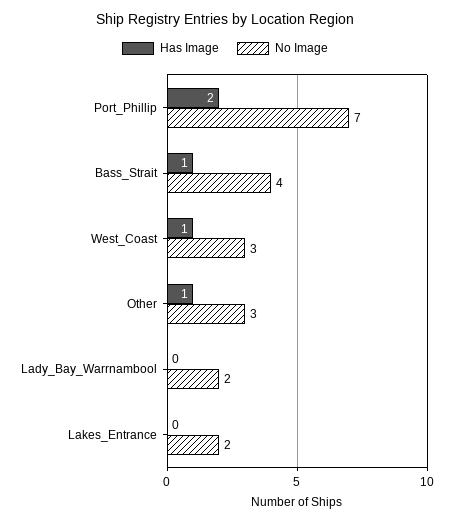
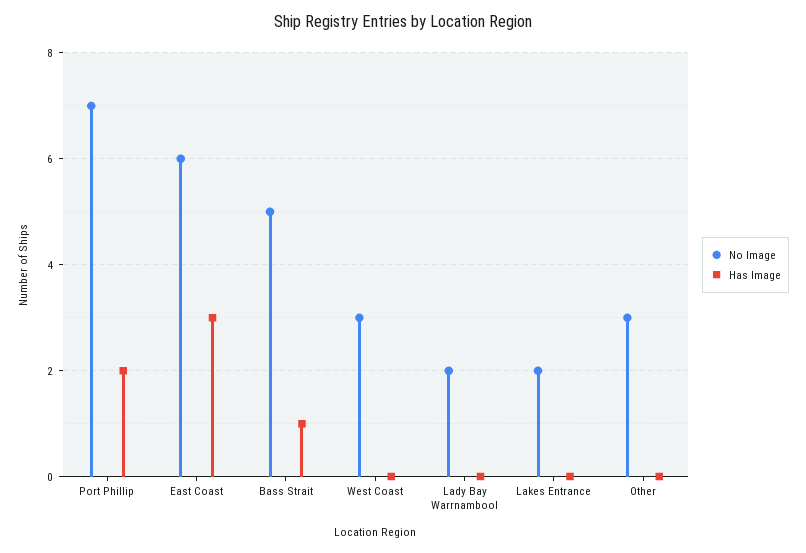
No Image, Bass_Strait: 4 -> 5
Has Image, West_Coast: 1 -> 0
Has Image, Other: 1 -> 0
No Image, East Coast: none -> 6
Has Image, East Coast: none -> 3

